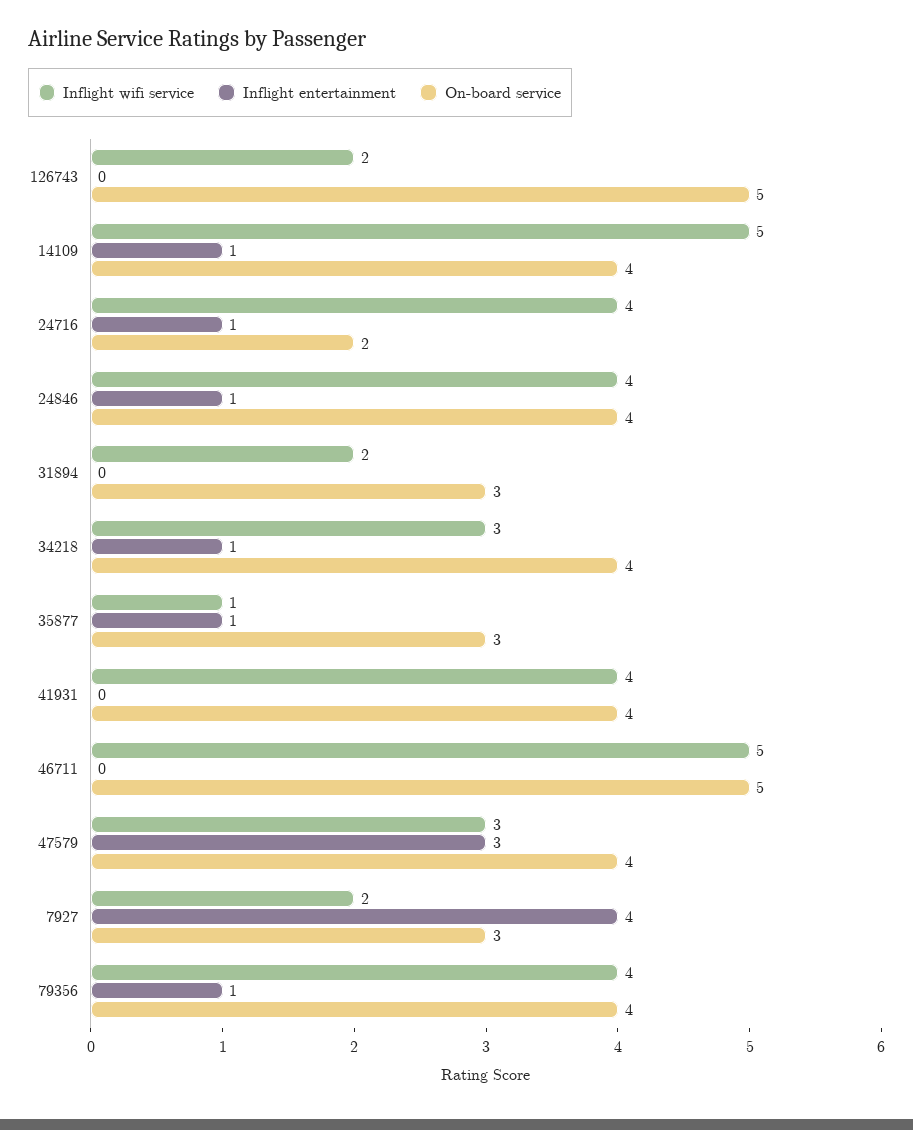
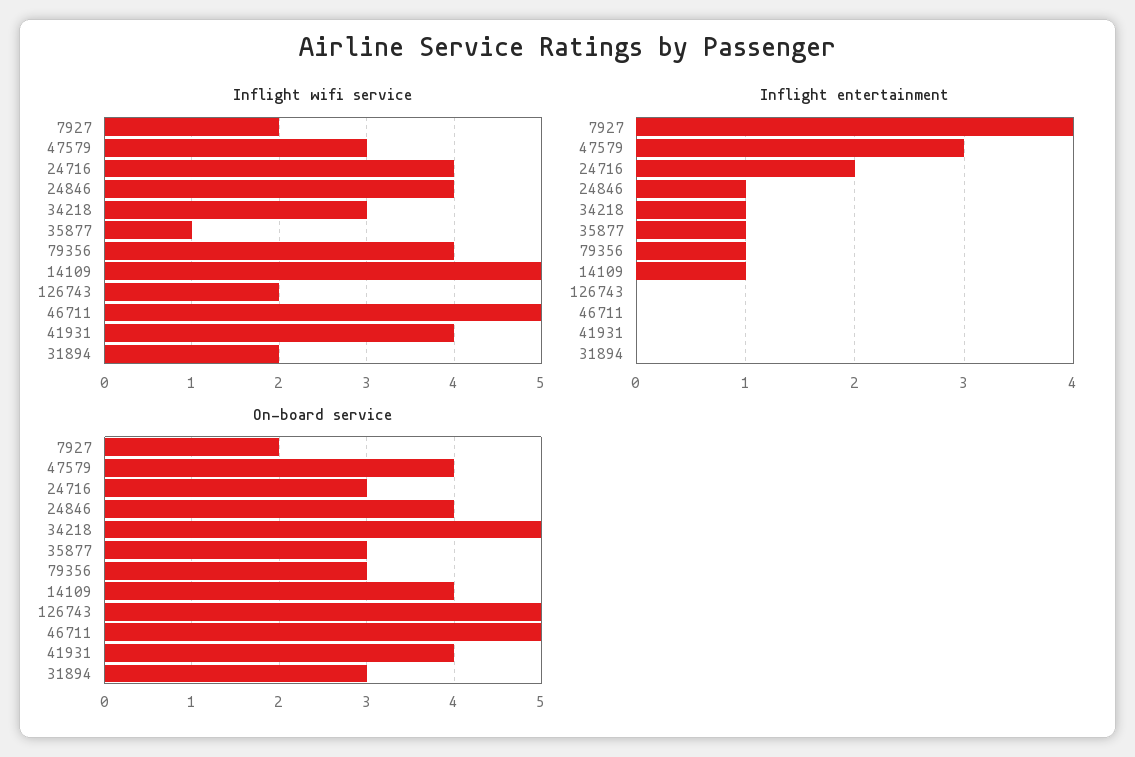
Inflight entertainment, 24716: 1 -> 2
On-board service, 24716: 2 -> 3
On-board service, 34218: 4 -> 5
On-board service, 7927: 3 -> 2
On-board service, 79356: 4 -> 3

